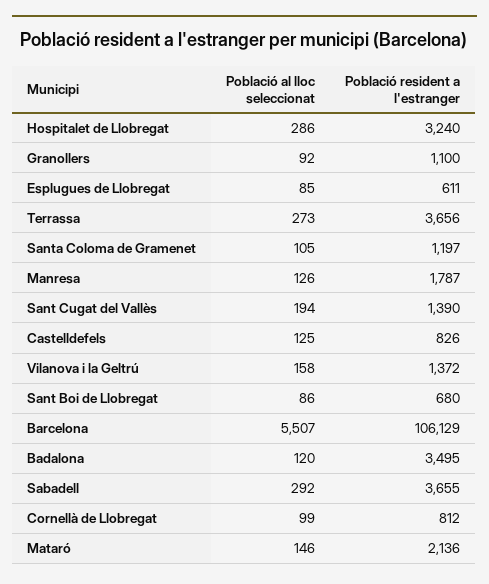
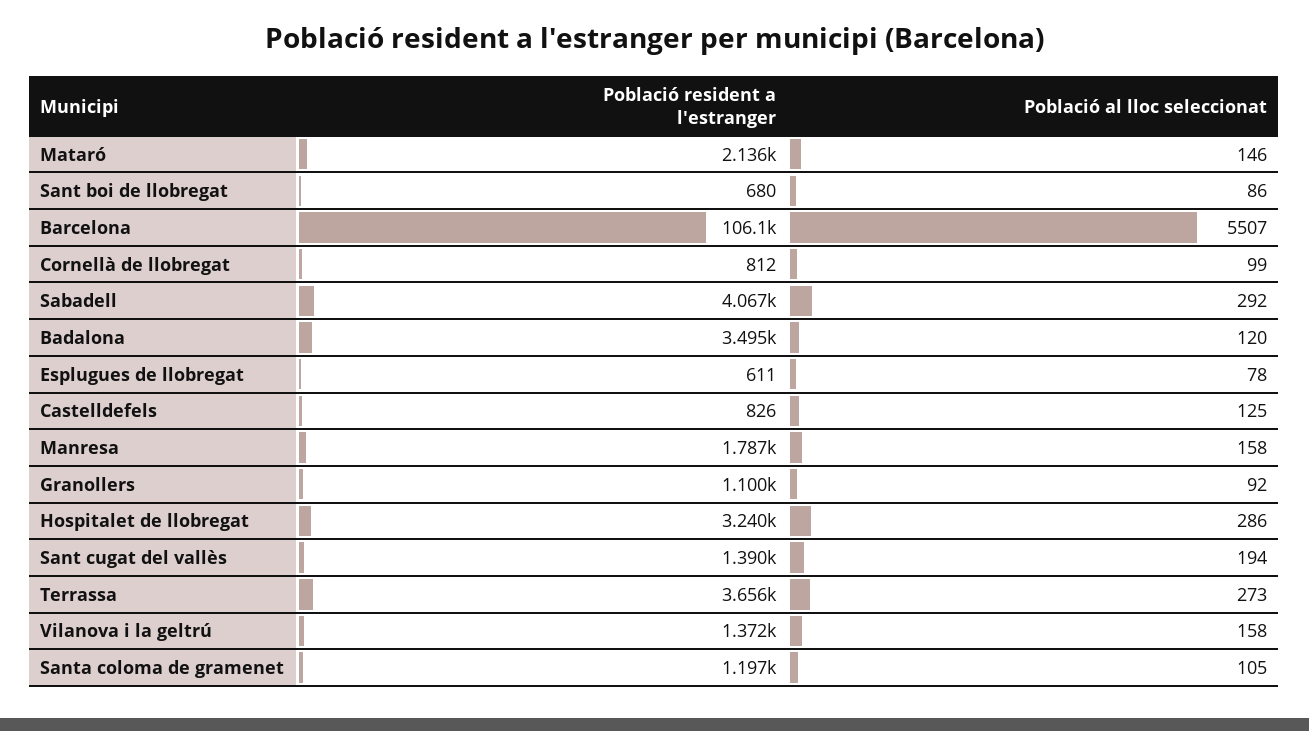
Població al lloc seleccionat, Esplugues de Llobregat: 85 -> 78
Població al lloc seleccionat, Manresa: 126 -> 158
Població resident a l'estranger, Sabadell: 3655 -> 4067

